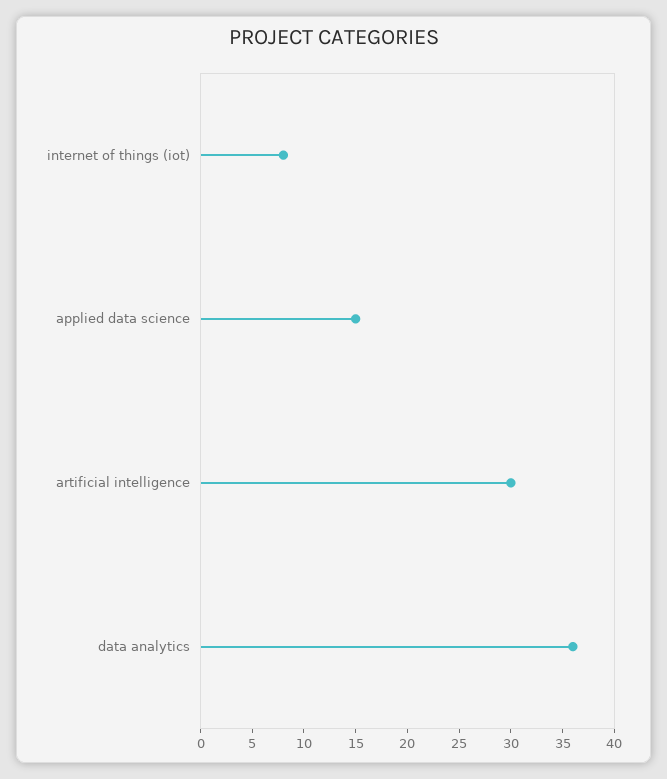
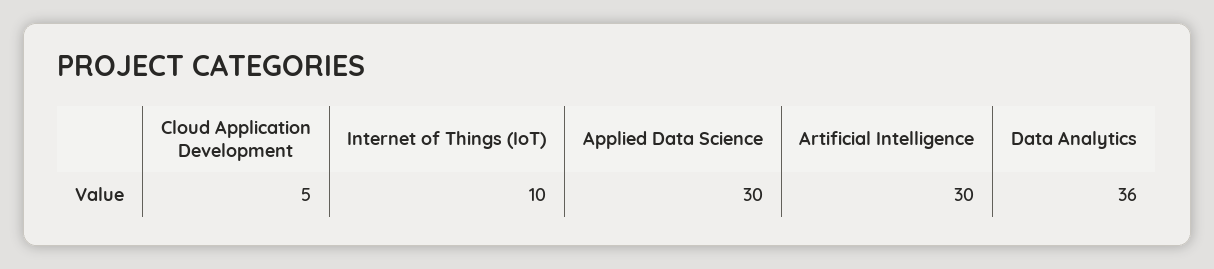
internet of things (iot): 8 -> 10
applied data science: 15 -> 30
Cloud Application Development: none -> 5

